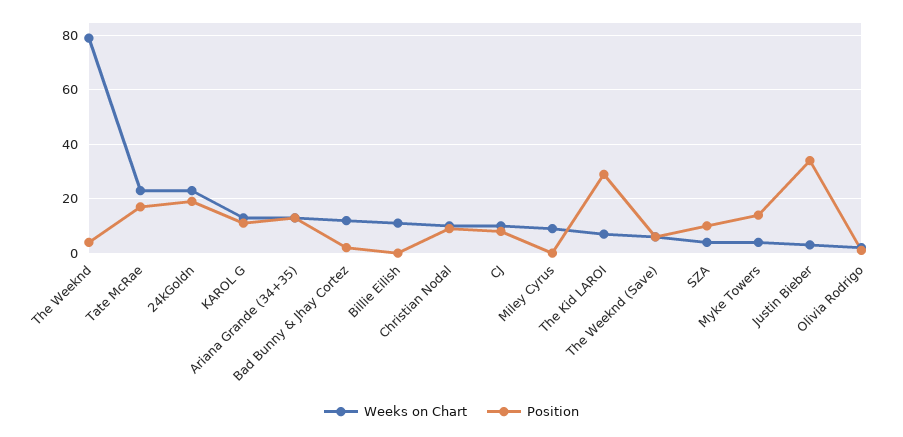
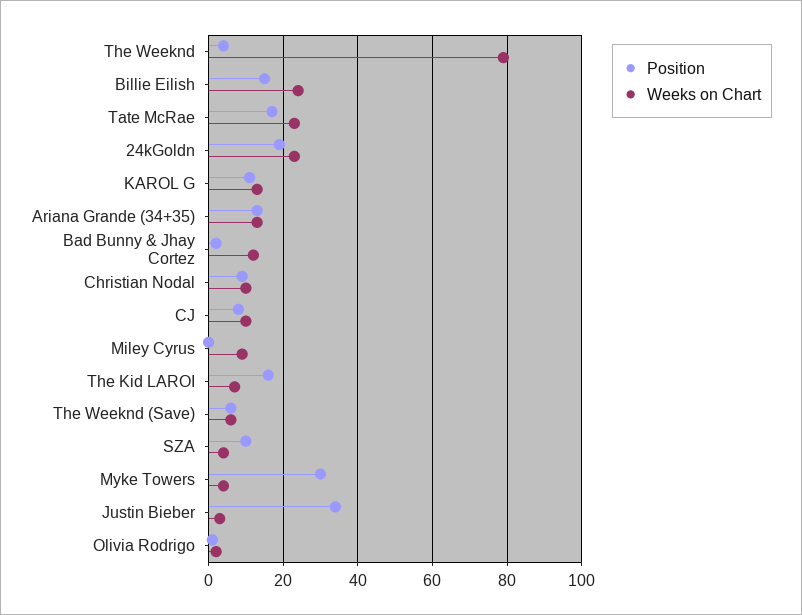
Weeks on Chart, Billie Eilish: 10 -> 25
Position, Billie Eilish: 0 -> 15
Position, The Kid LAROI: 30 -> 15
Position, Myke Towers: 15 -> 30

